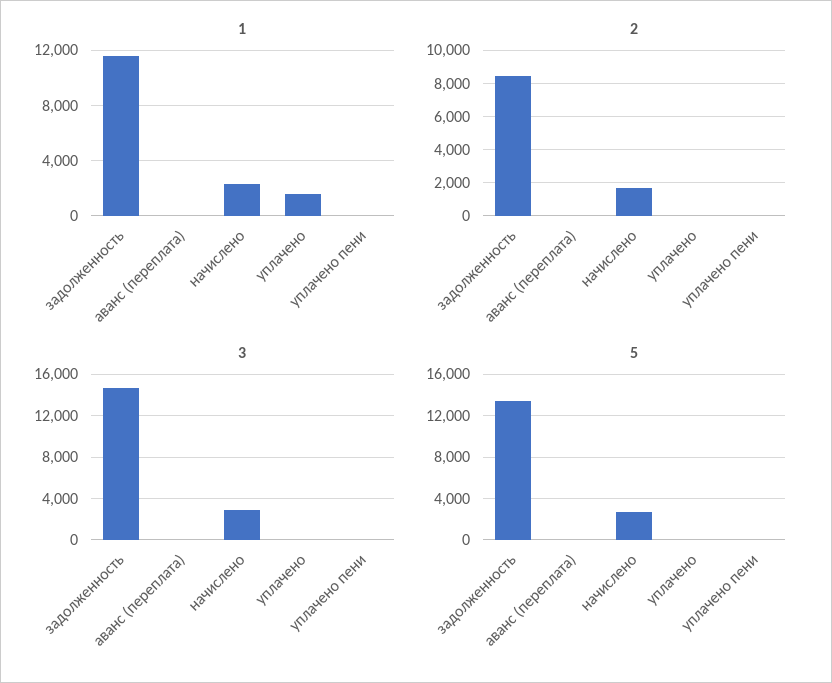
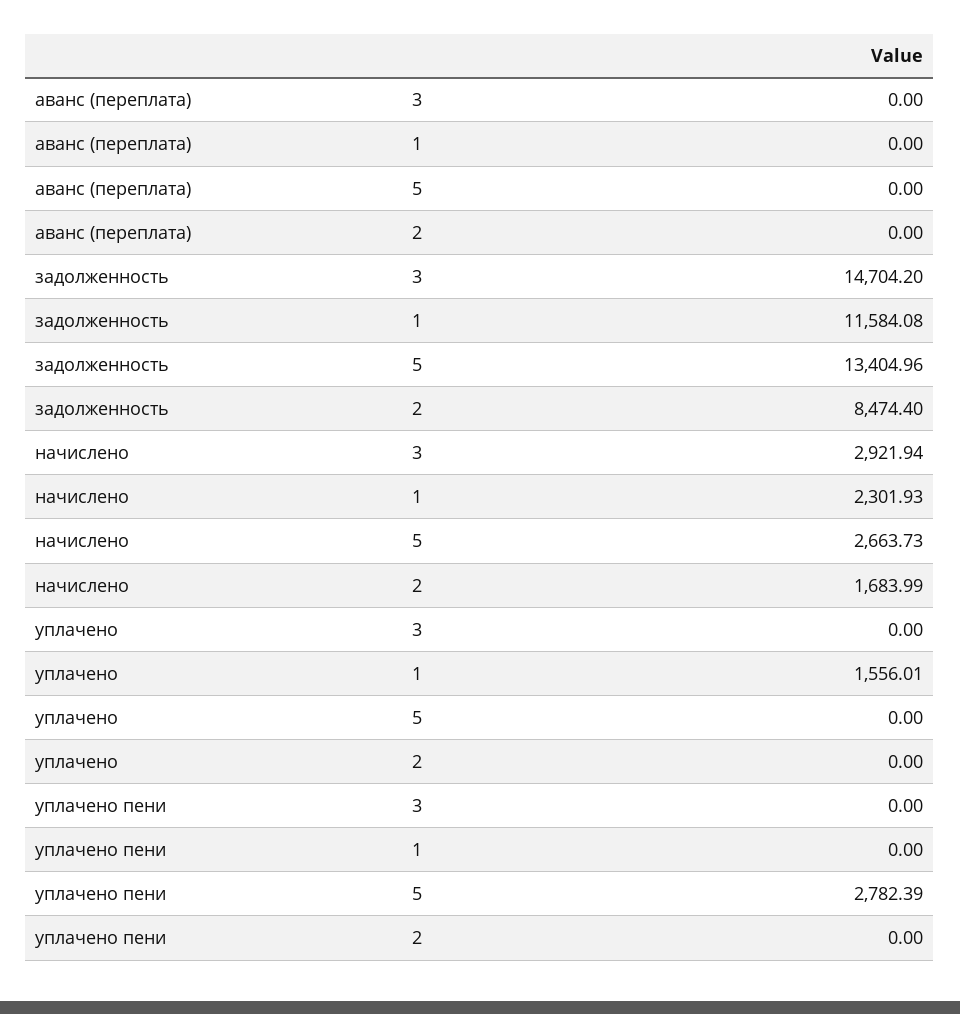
5, уплачено пени: 0 -> 2782.39

